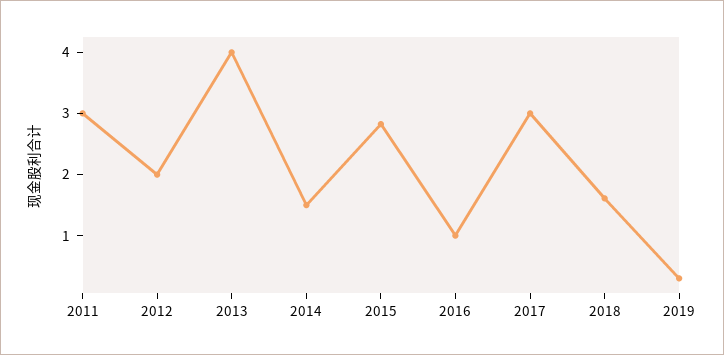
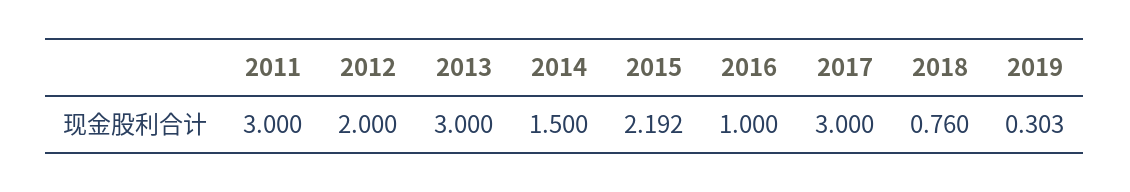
2013: 4 -> 3
2015: 2.8 -> 2.192
2018: 1.6 -> 0.76

